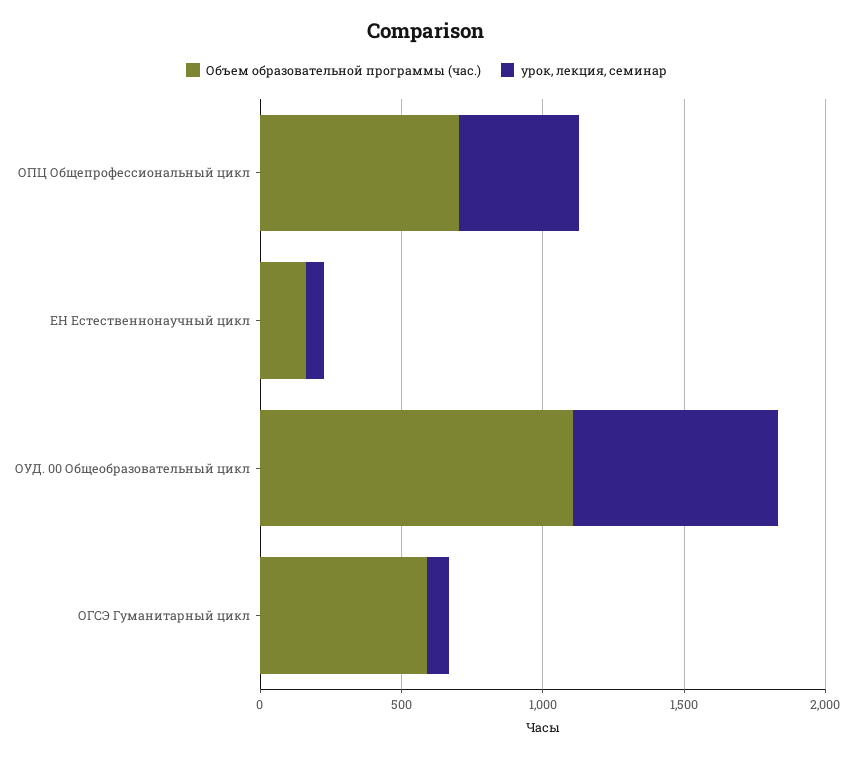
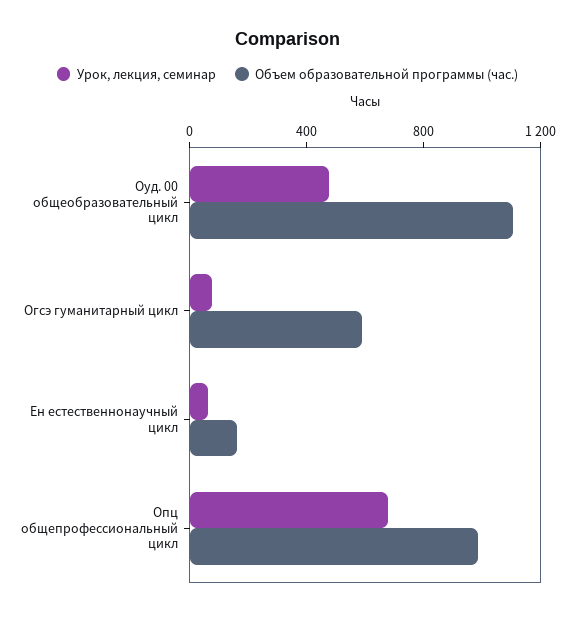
Объем образовательной программы (час.), ОПЦ Общепрофессиональный цикл: 700 -> 1000
урок, лекция, семинар, ОПЦ Общепрофессиональный цикл: 400 -> 700
урок, лекция, семинар, ОУД. 00 Общеобразовательный цикл: 700 -> 500

